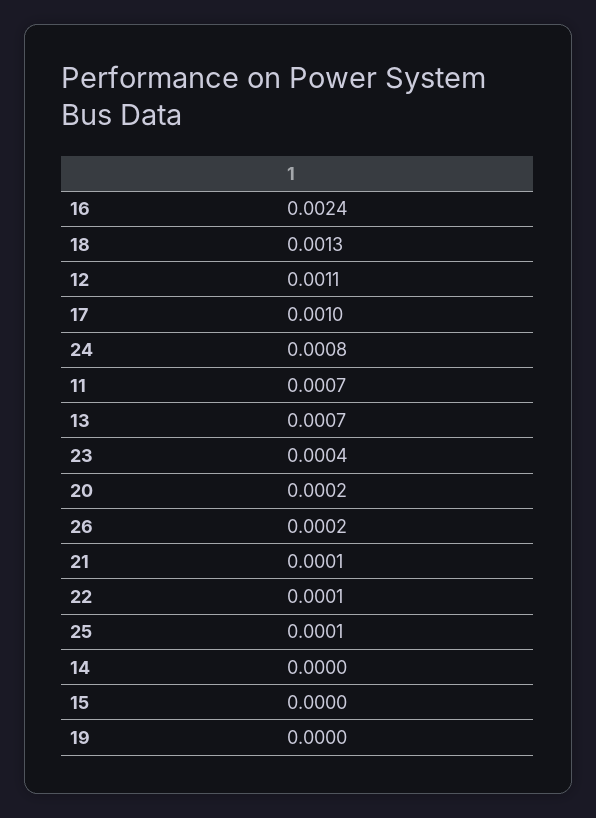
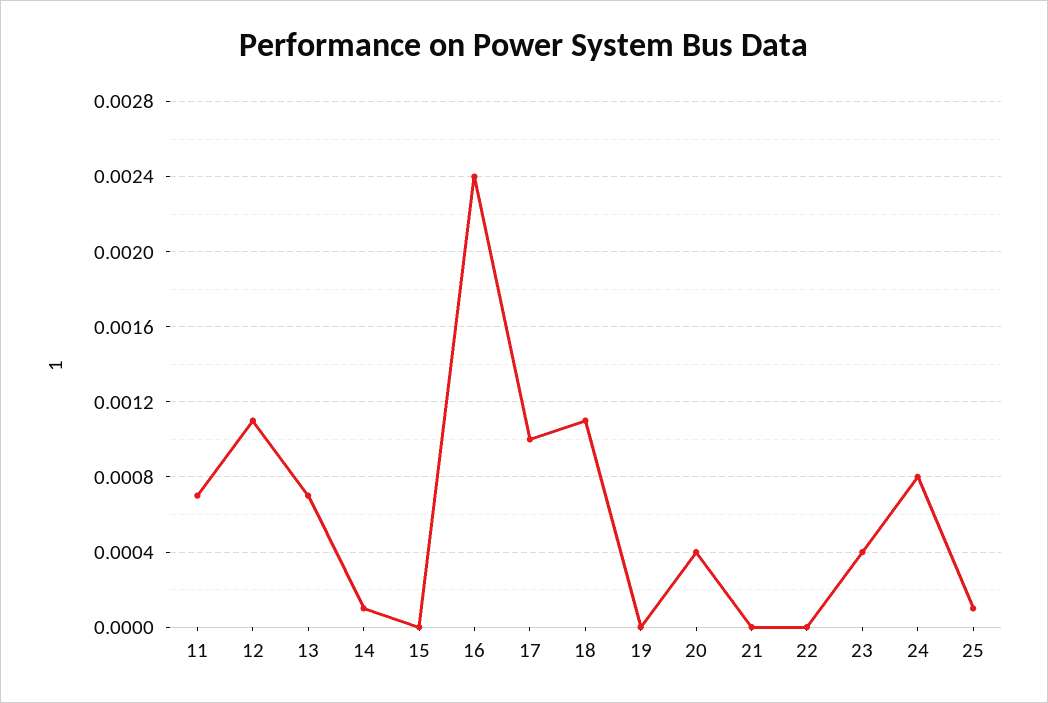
18: 0.0013 -> 0.0011
20: 0.0002 -> 0.0004
26: 0.0002 -> none
21: 0.0001 -> 0
22: 0.0001 -> 0
14: 0 -> 0.0001

